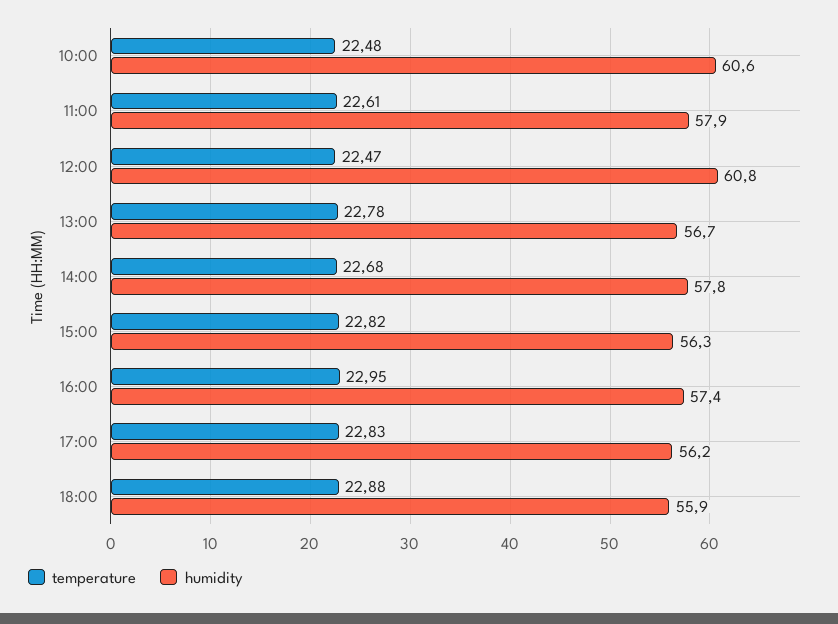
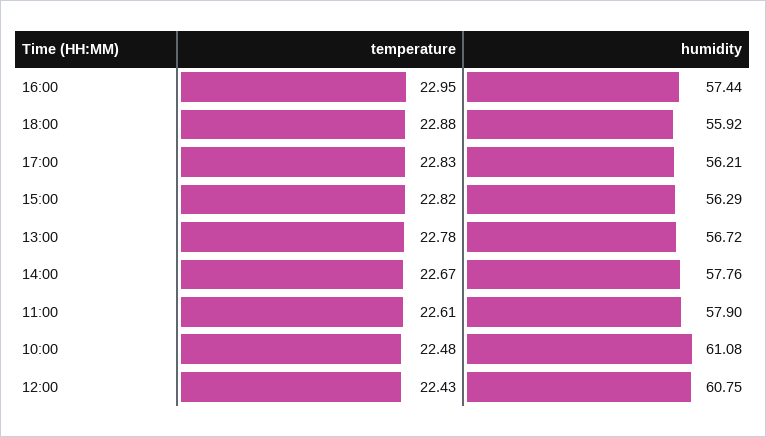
humidity, 10:00: 60.6 -> 61.08
temperature, 12:00: 22.47 -> 22.43
temperature, 14:00: 22.68 -> 22.67

